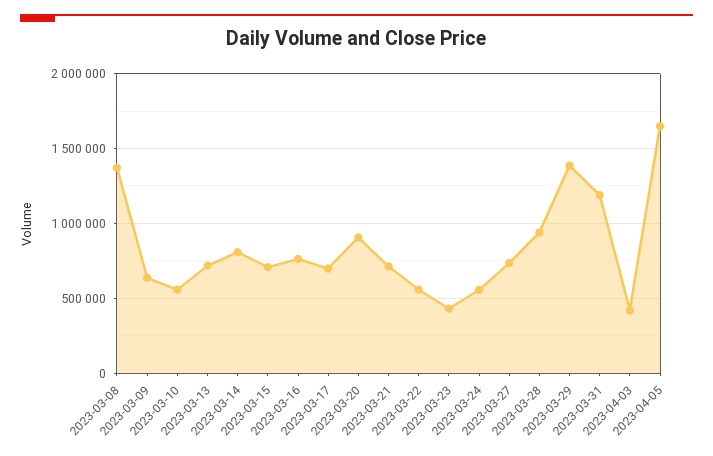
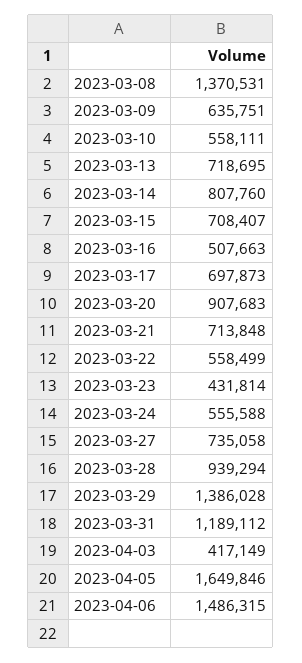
2023-03-16: 750000 -> 507663
2023-04-06: none -> 1486315

